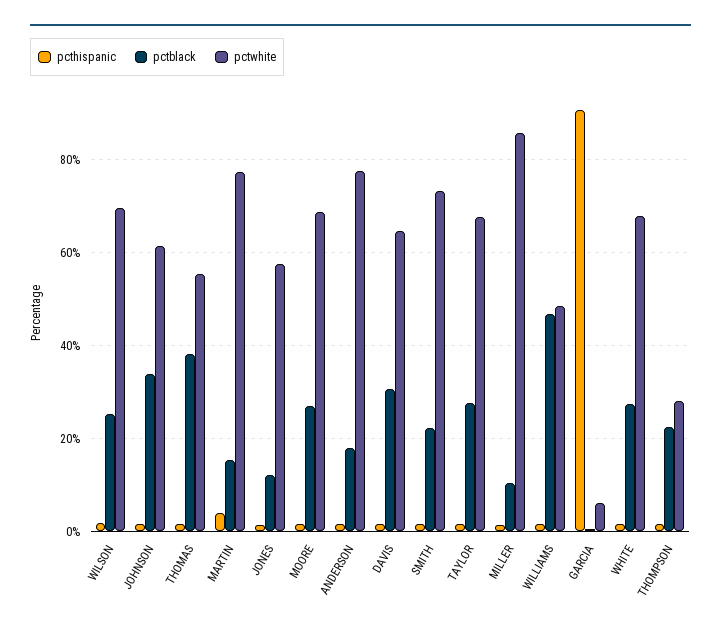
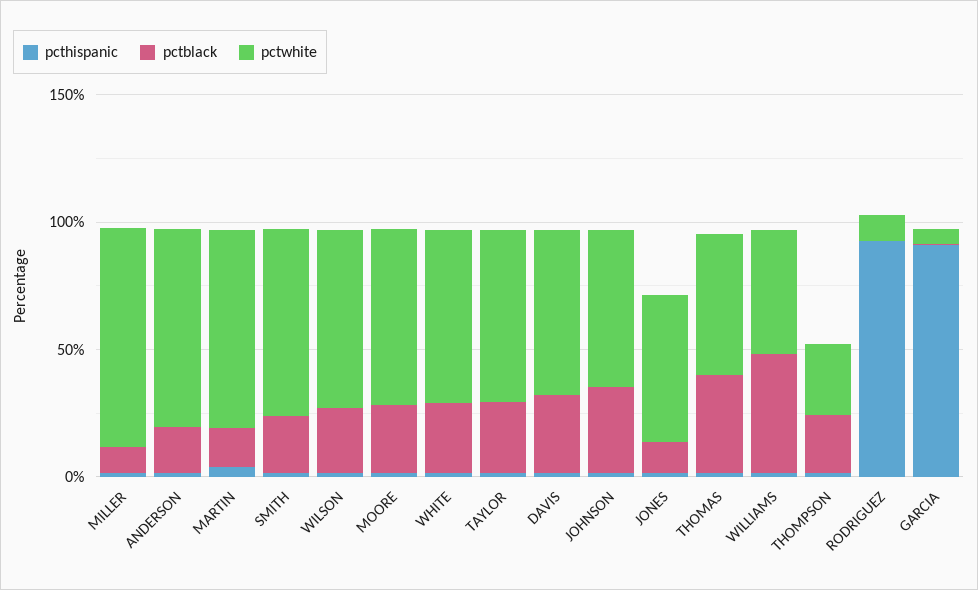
pcthispanic, RODRIGUEZ: none -> 90
pctblack, RODRIGUEZ: none -> 0
pctwhite, RODRIGUEZ: none -> 10

